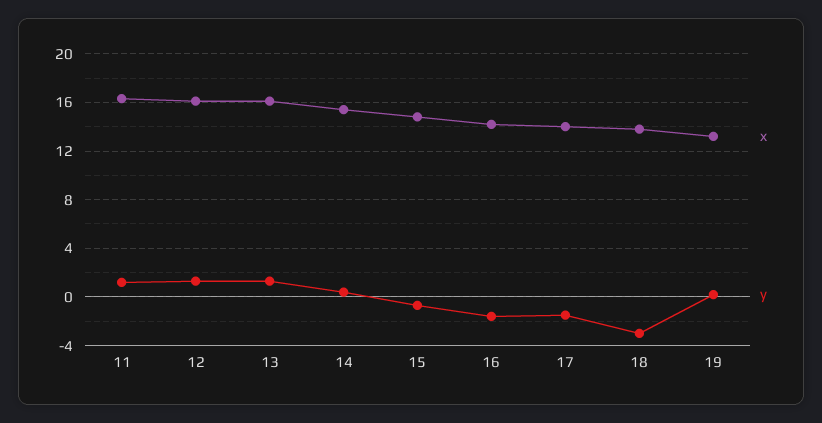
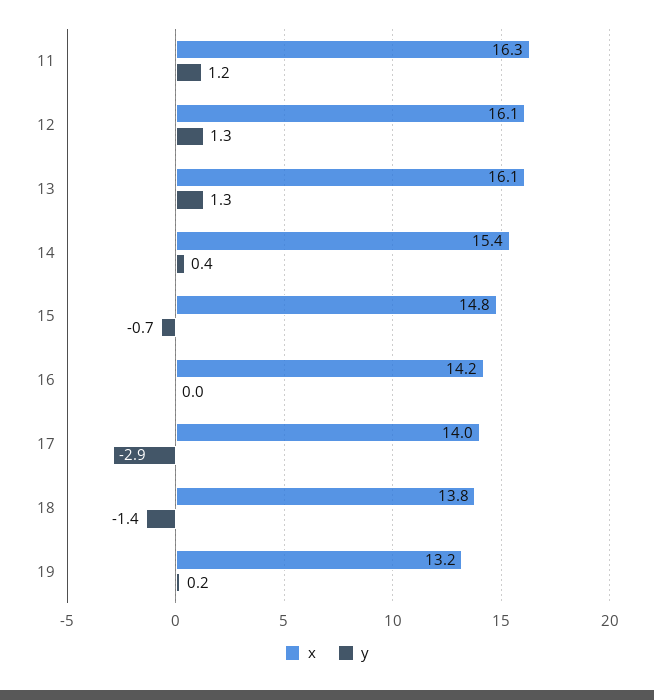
y, 16: -1.5 -> 0
y, 17: -1.5 -> -2.9
y, 18: -3 -> -1.4

